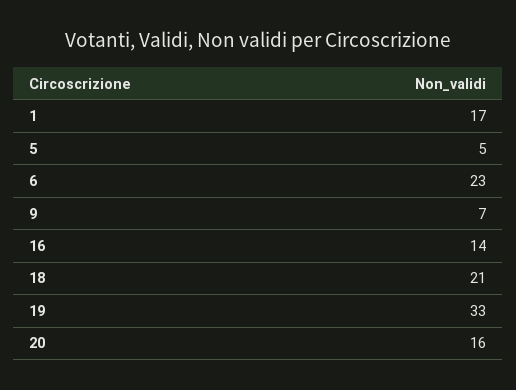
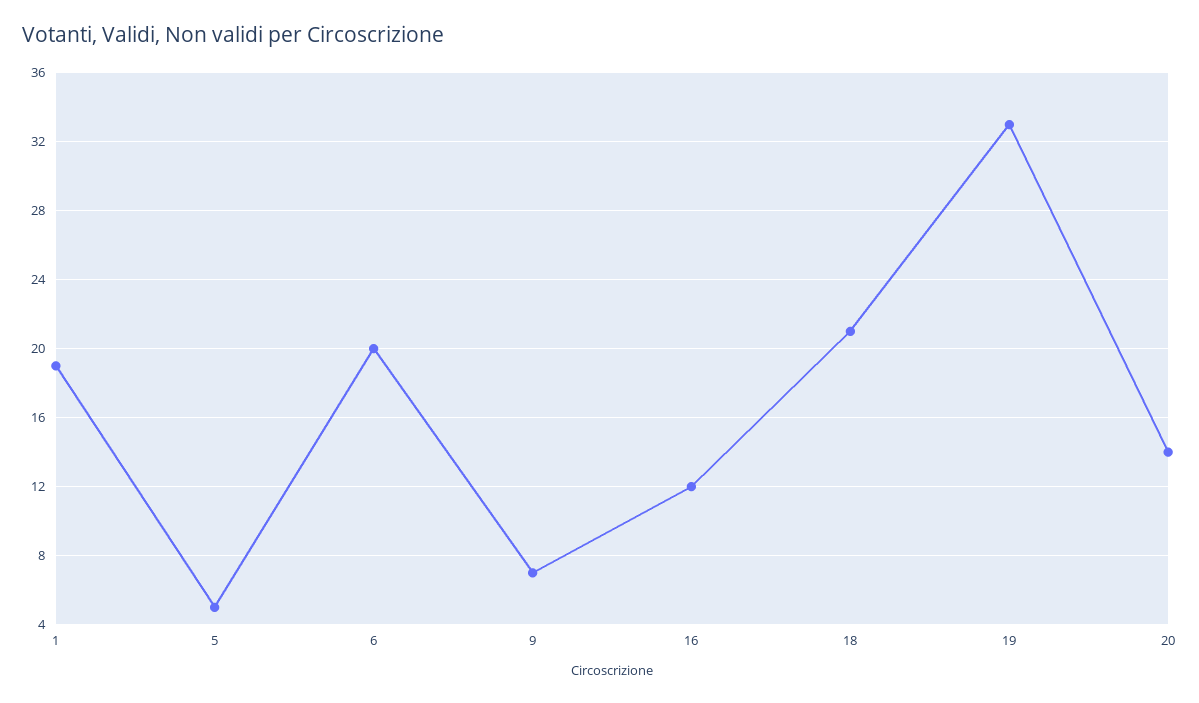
1: 17 -> 19
6: 23 -> 20
16: 14 -> 12
20: 16 -> 14

